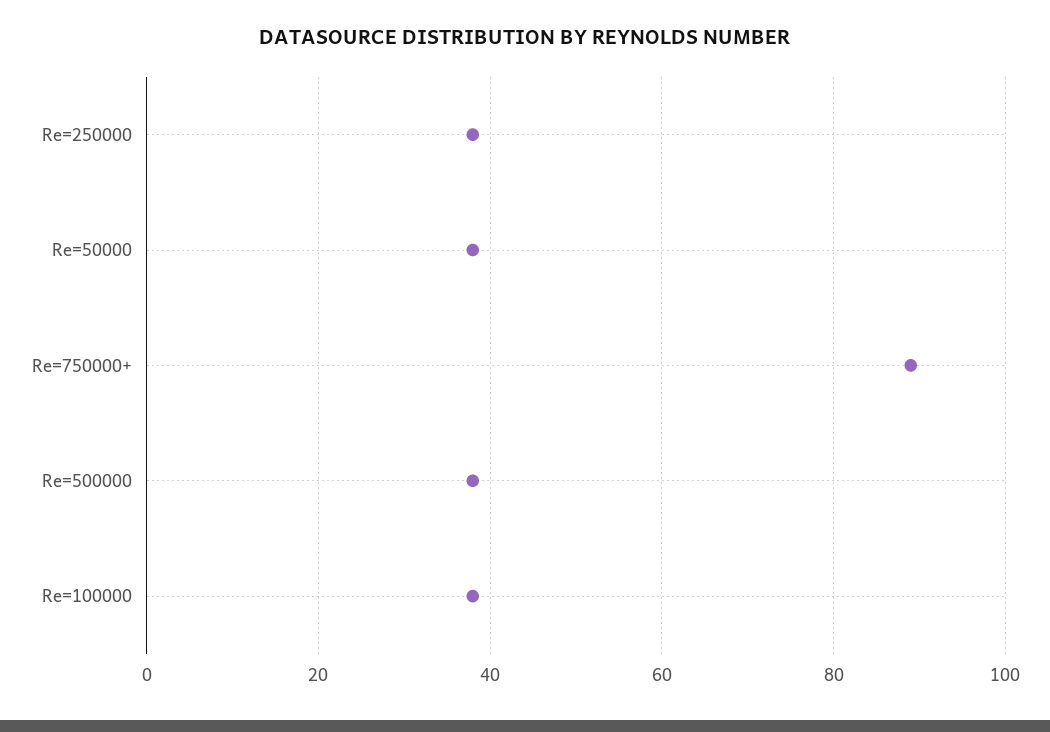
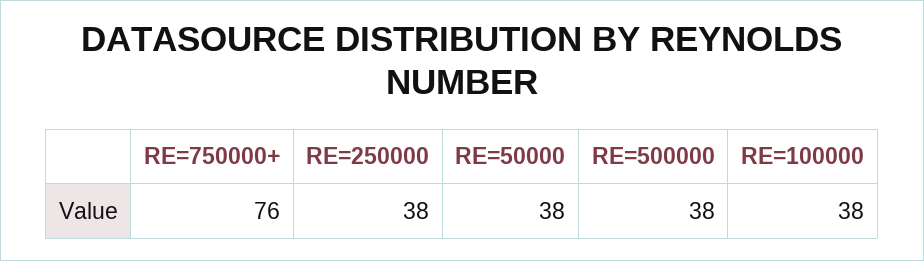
Re=750000+: 90 -> 76

